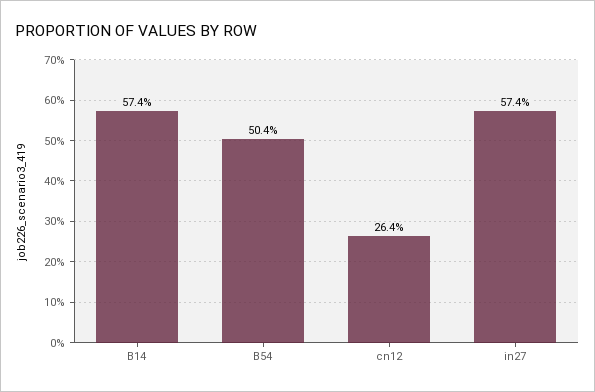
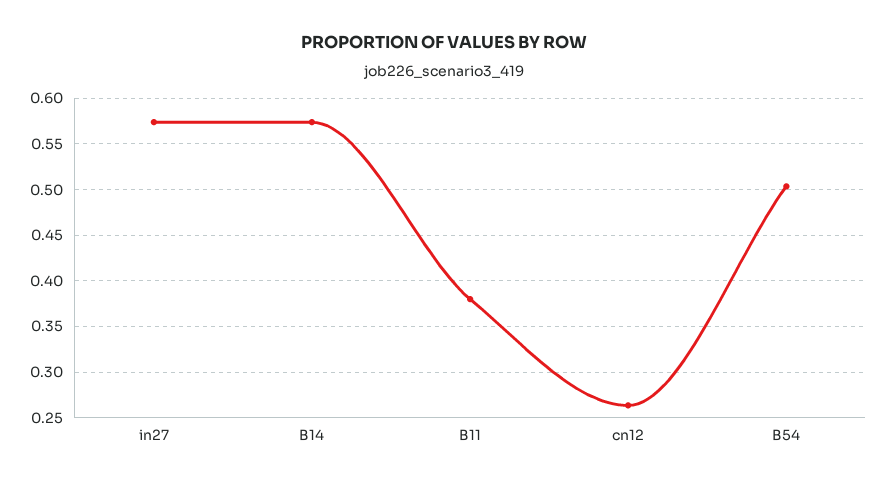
B11: none -> 0.38

